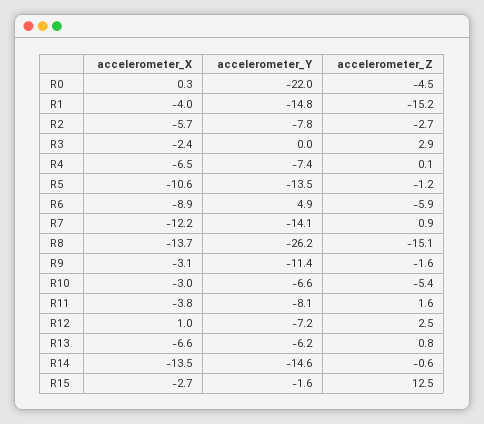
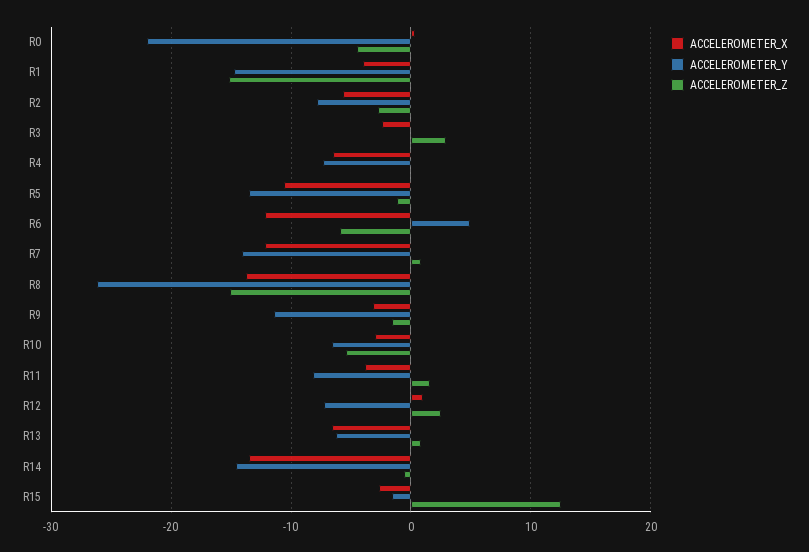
accelerometer_X, R6: -8.9 -> -12

